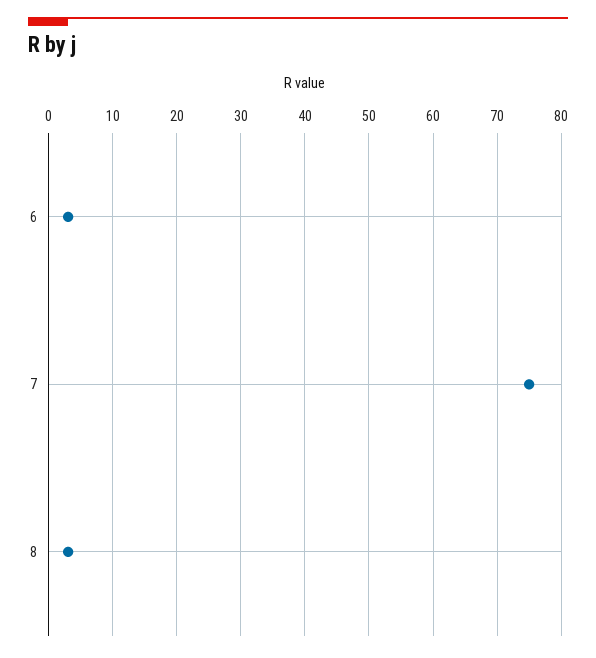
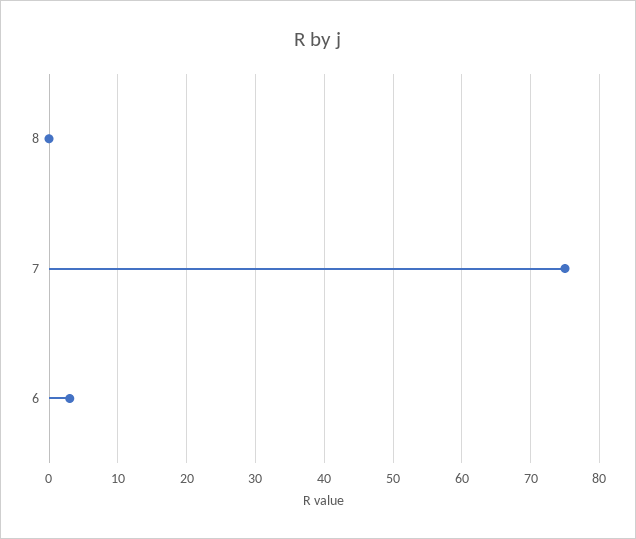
8: 3 -> 0

